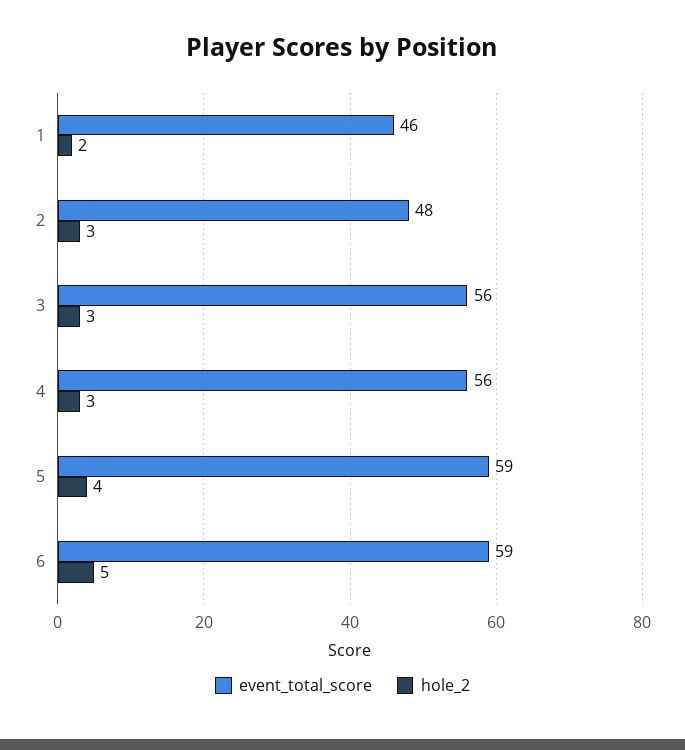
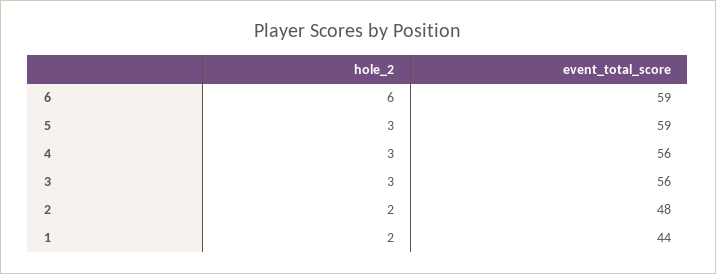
event_total_score, 1: 46 -> 44
hole_2, 2: 3 -> 2
hole_2, 5: 4 -> 3
hole_2, 6: 5 -> 6

